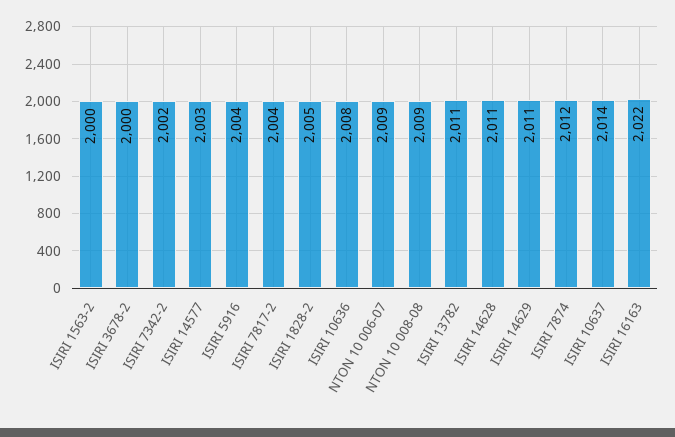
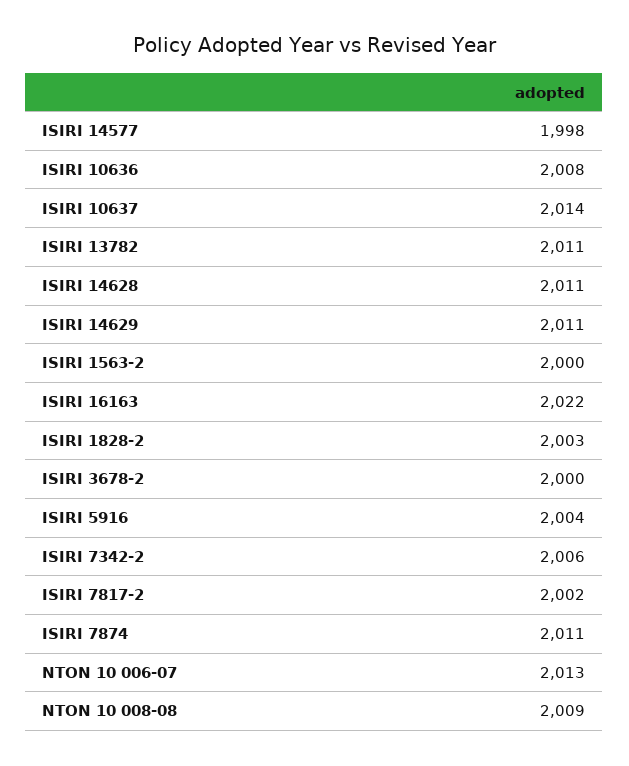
ISIRI 7342-2: 2002 -> 2006
ISIRI 14577: 2003 -> 1998
ISIRI 7817-2: 2004 -> 2002
ISIRI 1828-2: 2005 -> 2003
NTON 10 006-07: 2009 -> 2013
ISIRI 7874: 2012 -> 2011

